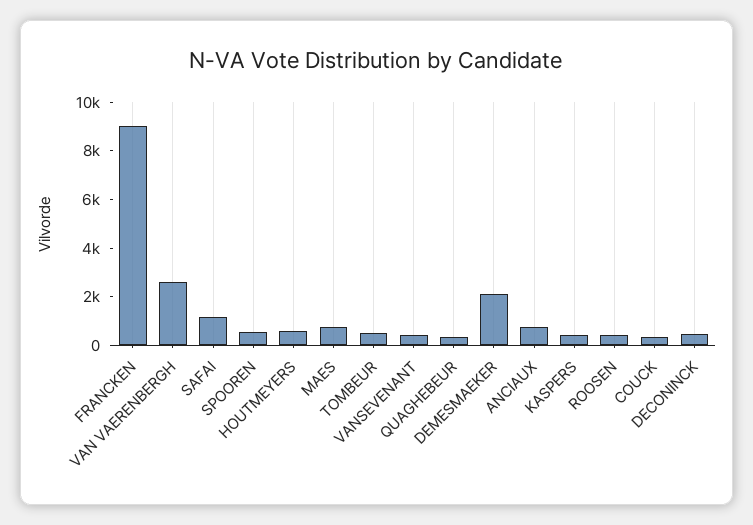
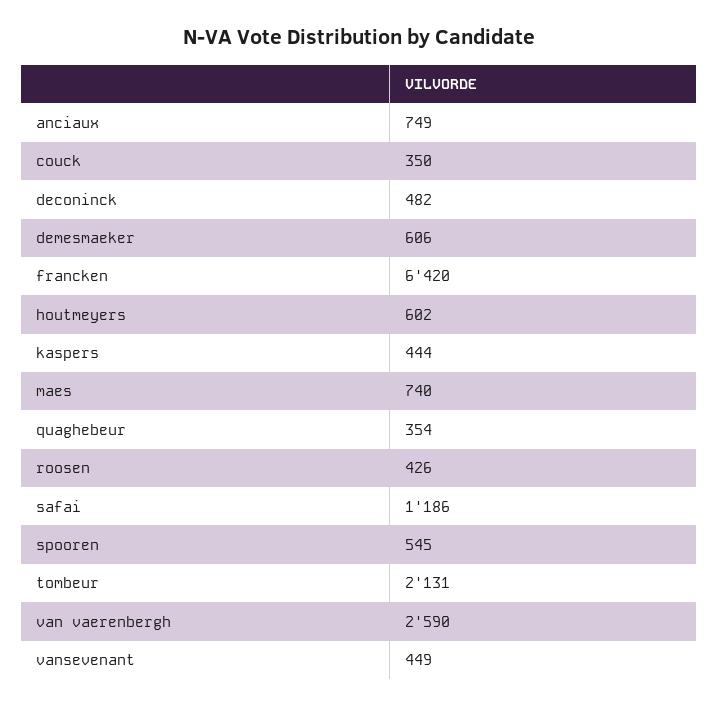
FRANCKEN: 9000 -> 6420
TOMBEUR: 500 -> 2131
DEMESMAEKER: 2000 -> 606

